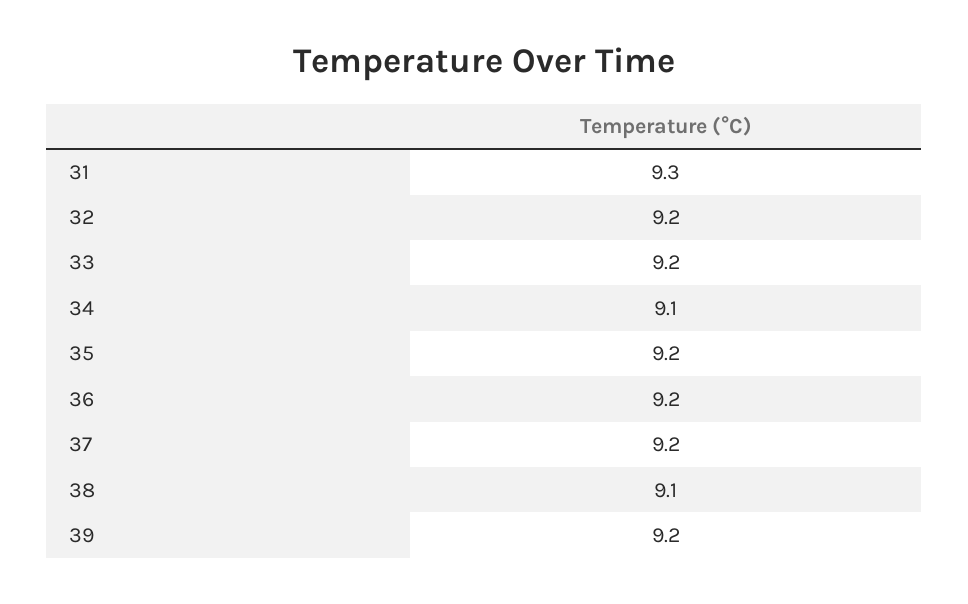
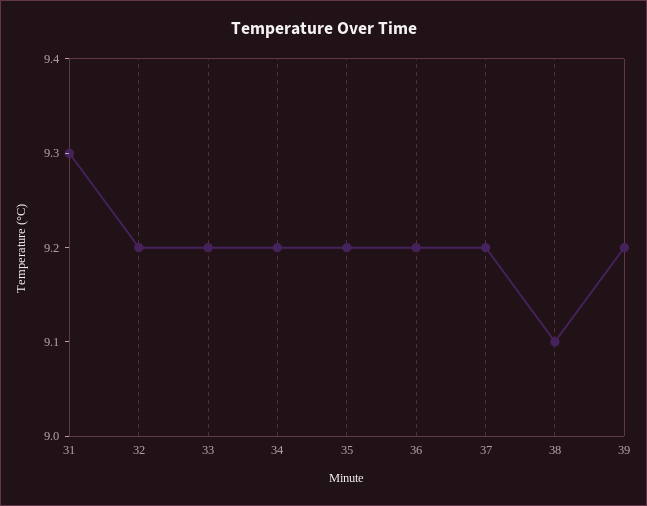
34: 9.1 -> 9.2

